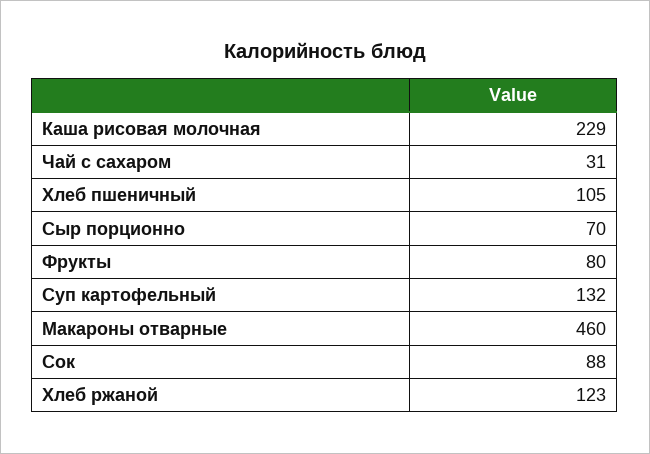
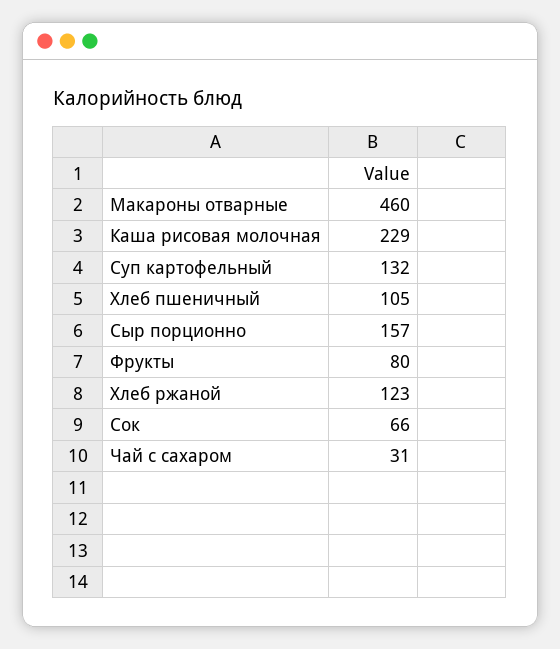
Сыр порционно: 70 -> 157
Сок: 88 -> 66

